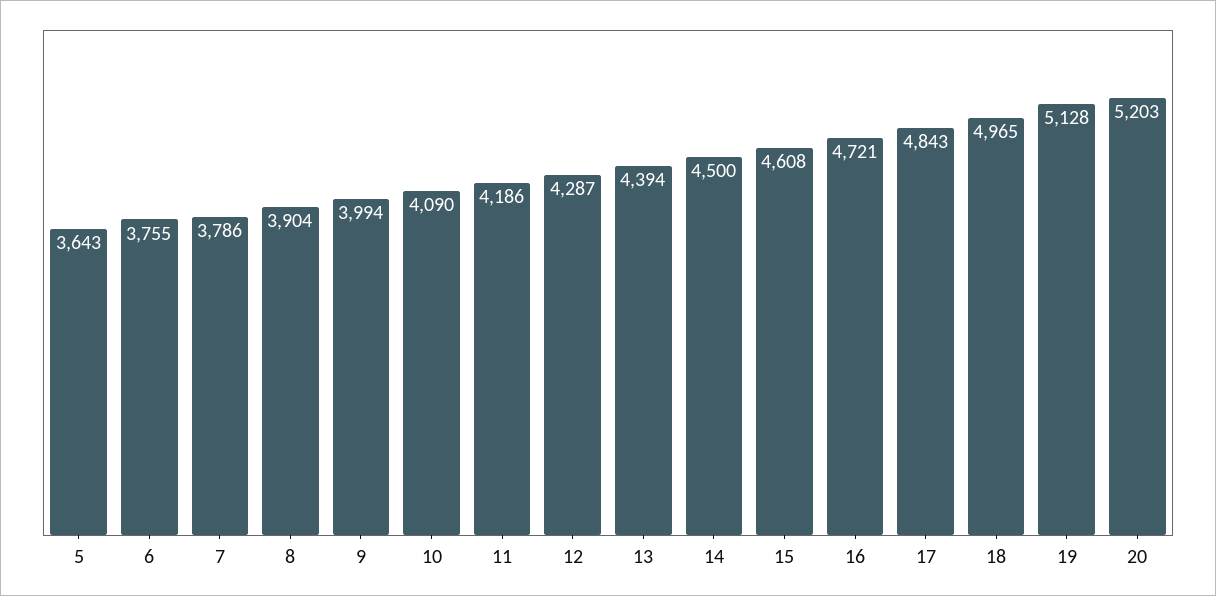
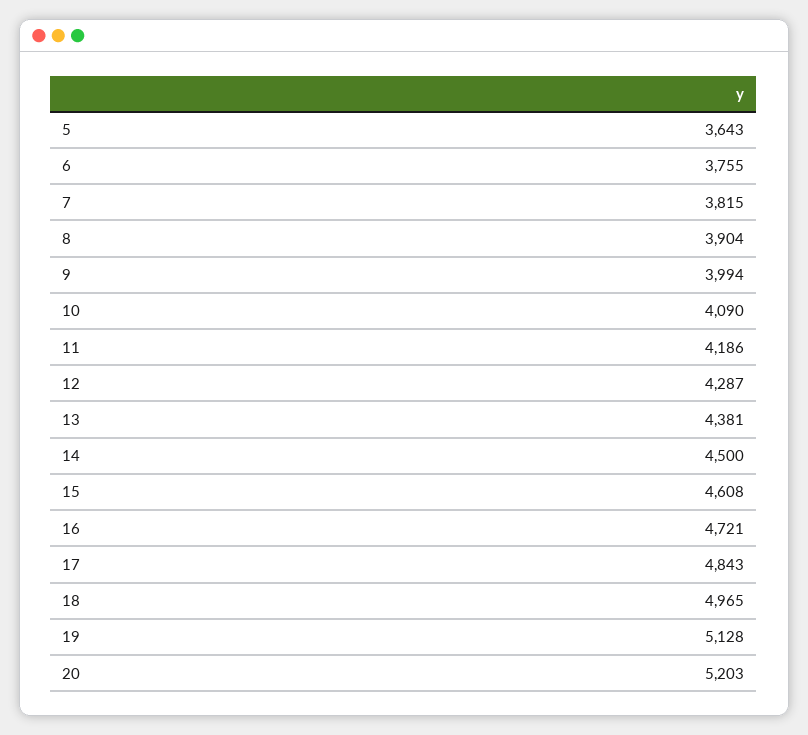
7: 3786 -> 3815
13: 4394 -> 4381

